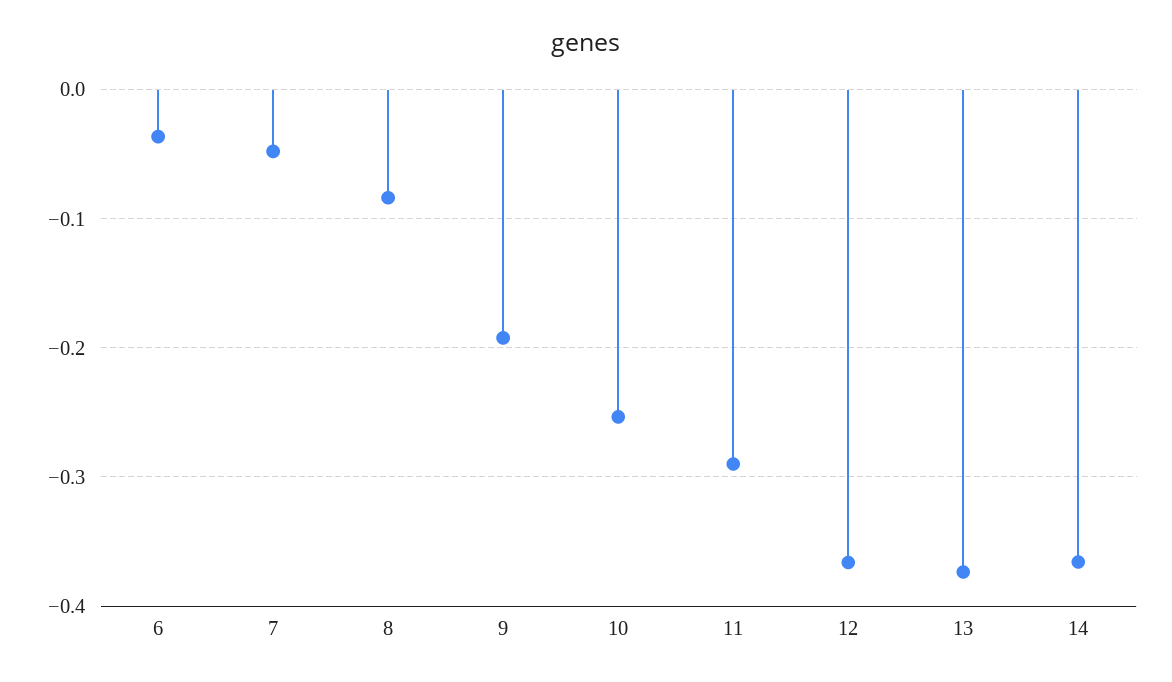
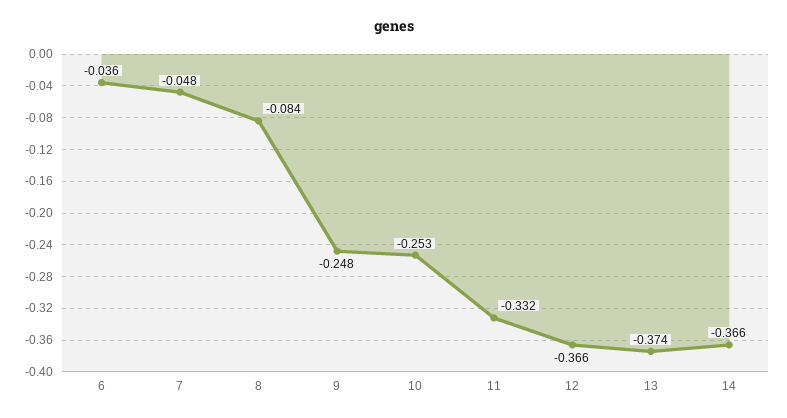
9: -0.19 -> -0.248
11: -0.29 -> -0.332

